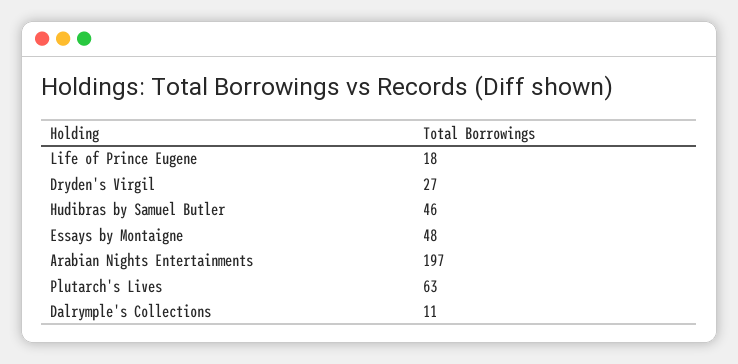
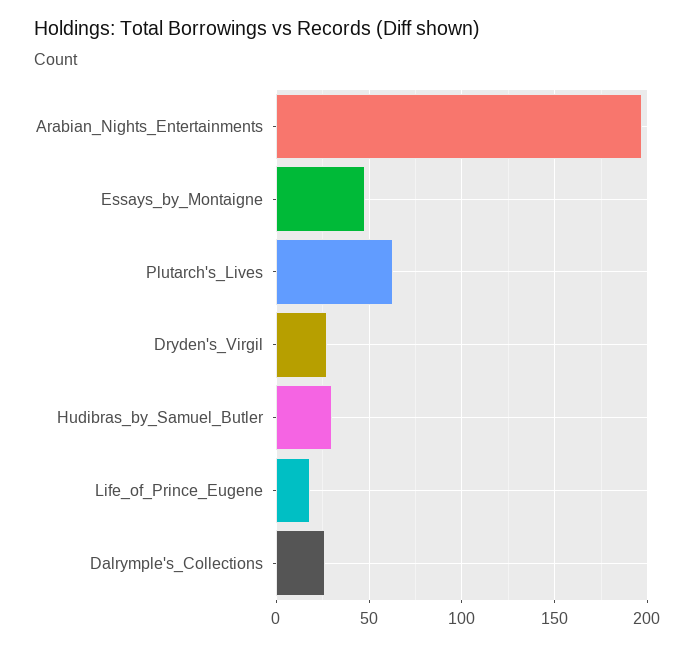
Hudibras by Samuel Butler: 46 -> 30
Dalrymple's Collections: 11 -> 25

